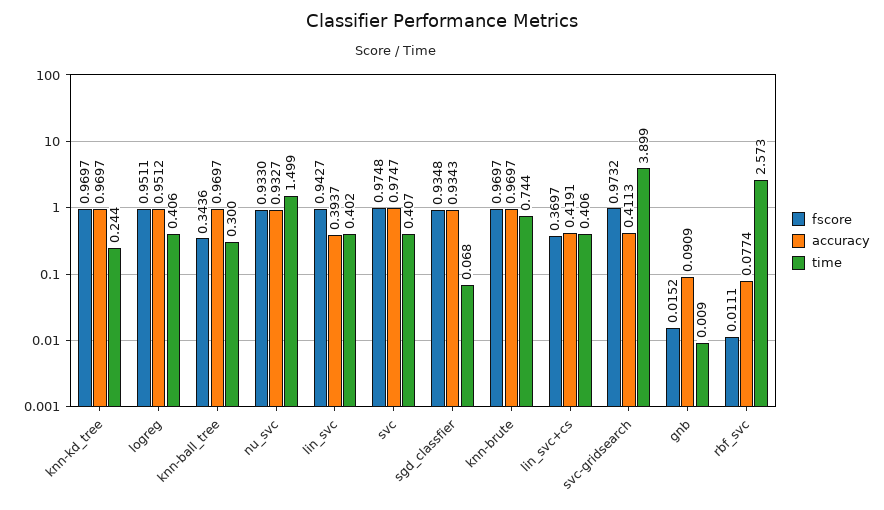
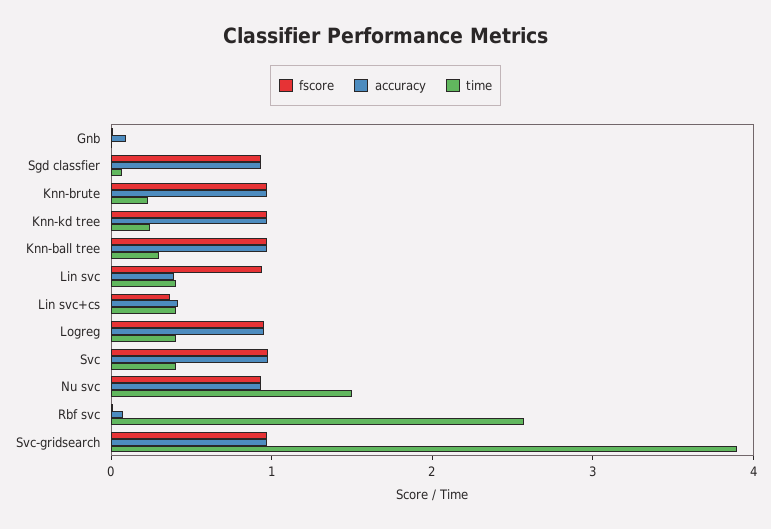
fscore, knn-ball_tree: 0.3436 -> 1
time, knn-brute: 0.744 -> 0.2
accuracy, svc-gridsearch: 0.4113 -> 1

